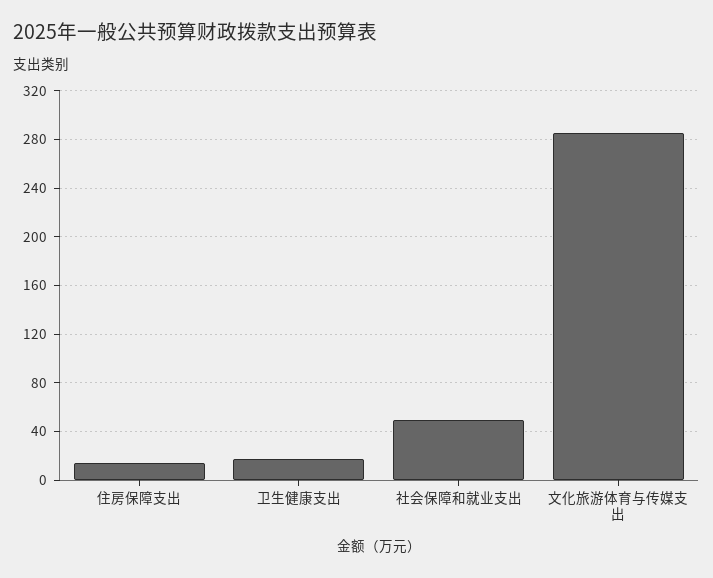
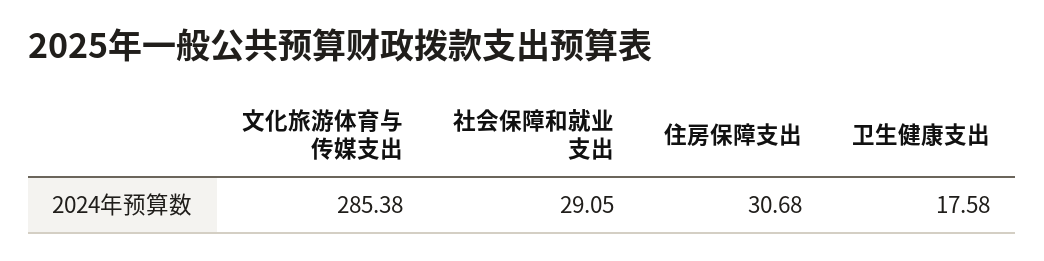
住房保障支出: 15 -> 30.68
社会保障和就业支出: 50 -> 29.05

